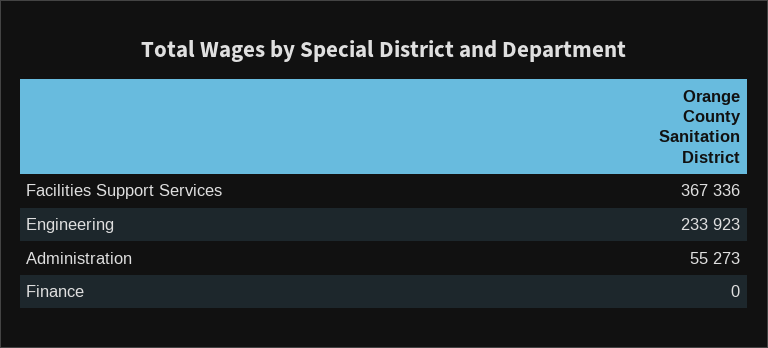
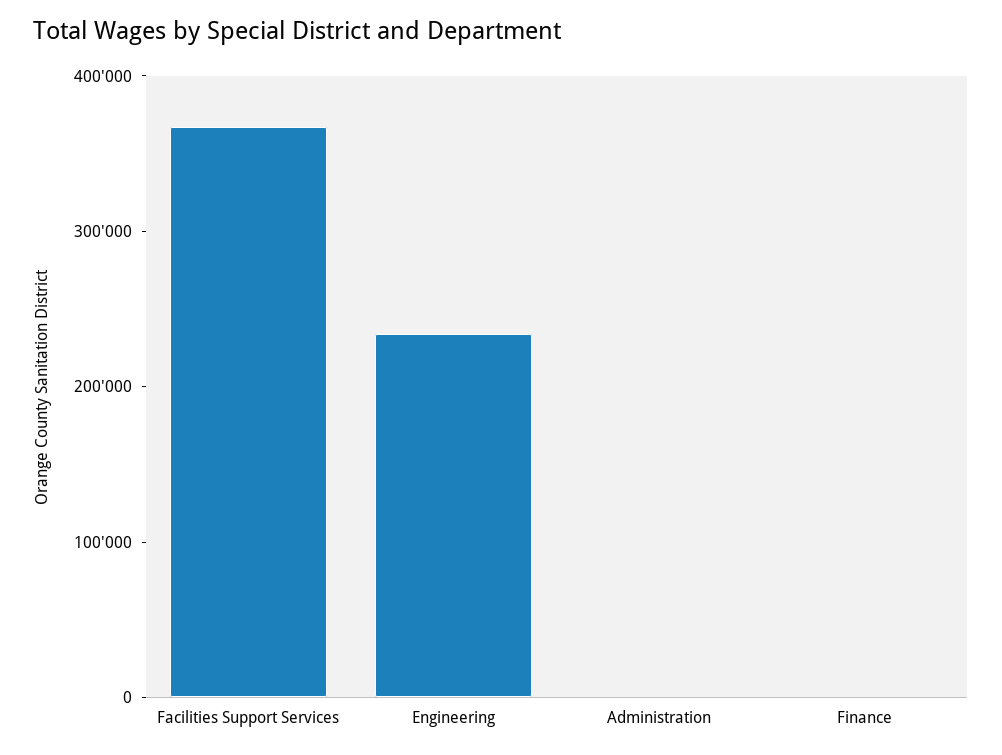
Administration: 55273 -> 0

